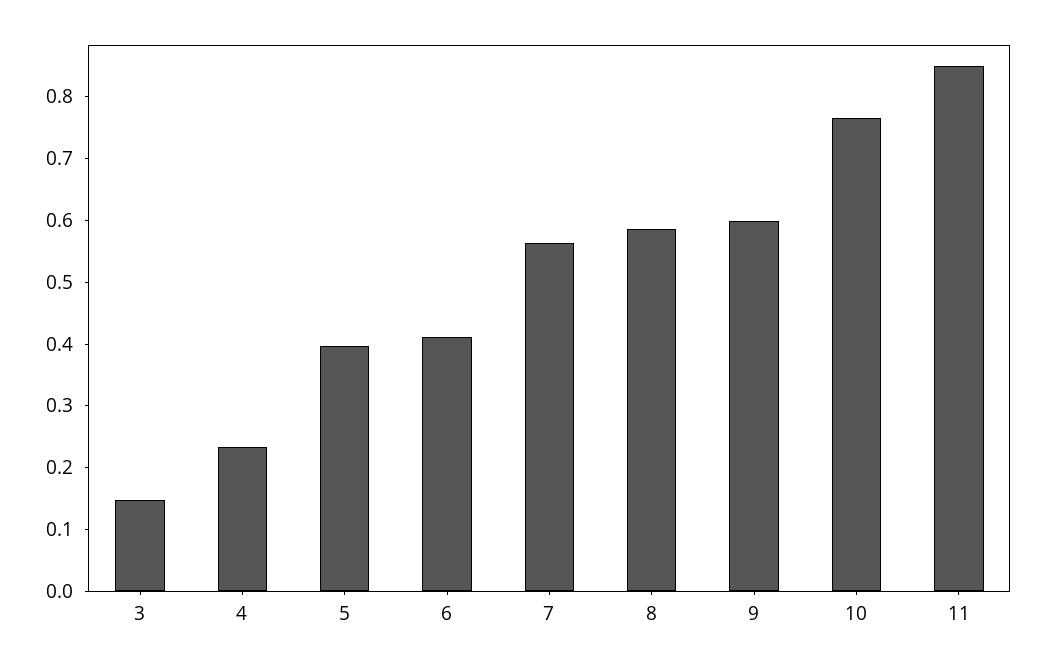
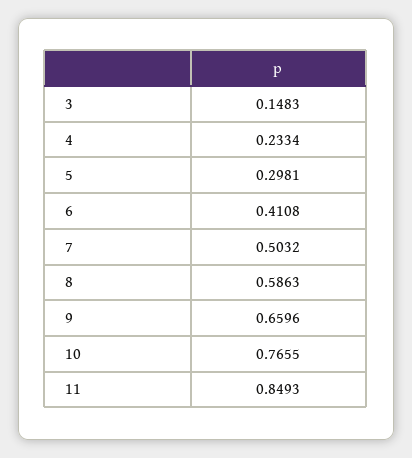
5: 0.4 -> 0.2981
7: 0.56 -> 0.5032
9: 0.6 -> 0.6596

